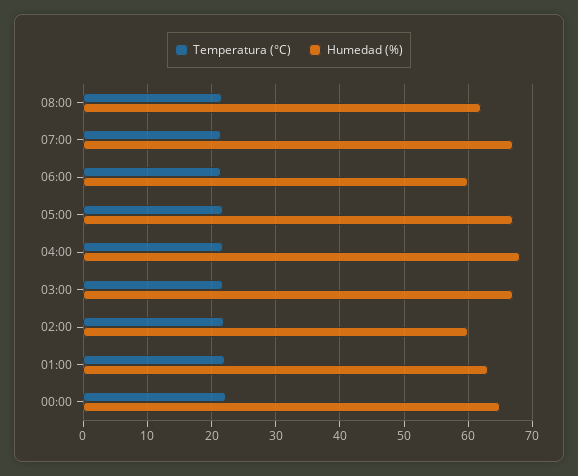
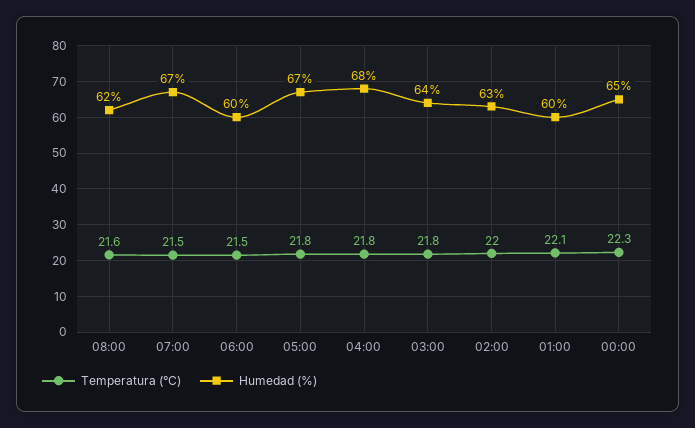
Humedad (%), 03:00: 67 -> 64
Humedad (%), 02:00: 60 -> 63
Humedad (%), 01:00: 63 -> 60

